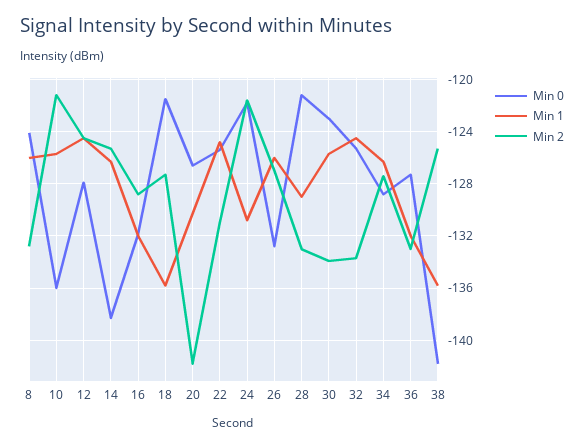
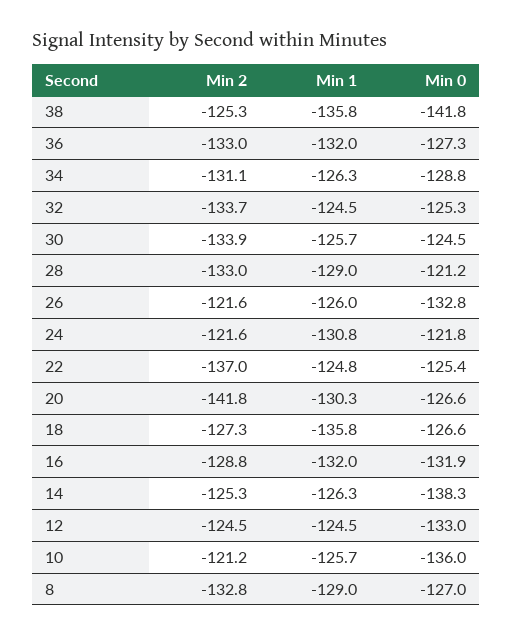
Min 0, 8: -124 -> -127
Min 1, 8: -126 -> -129
Min 0, 12: -128 -> -133
Min 0, 18: -121.5 -> -126.6
Min 2, 22: -131 -> -137
Min 2, 26: -127 -> -121.6
Min 0, 30: -123 -> -124.5
Min 2, 34: -127.5 -> -131.1

